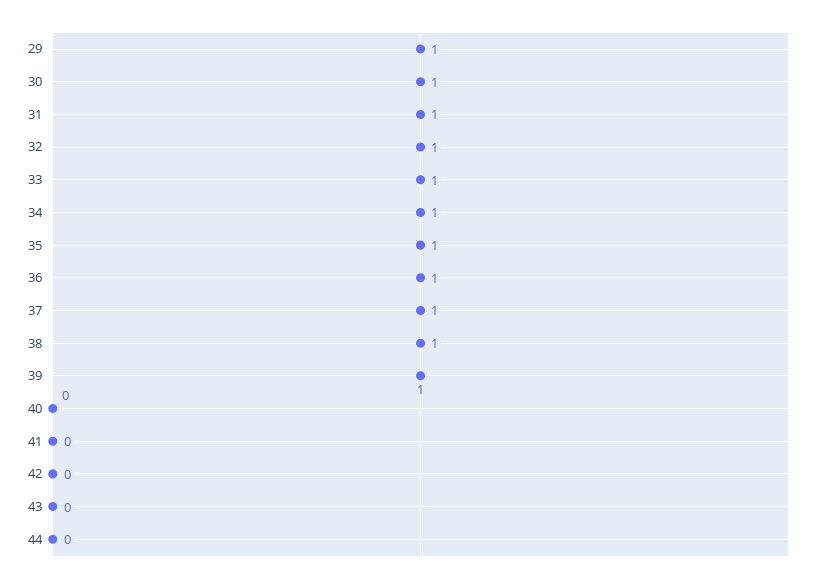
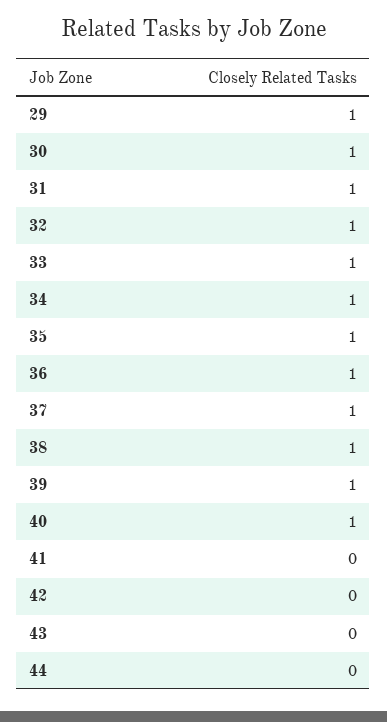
40: 0 -> 1

